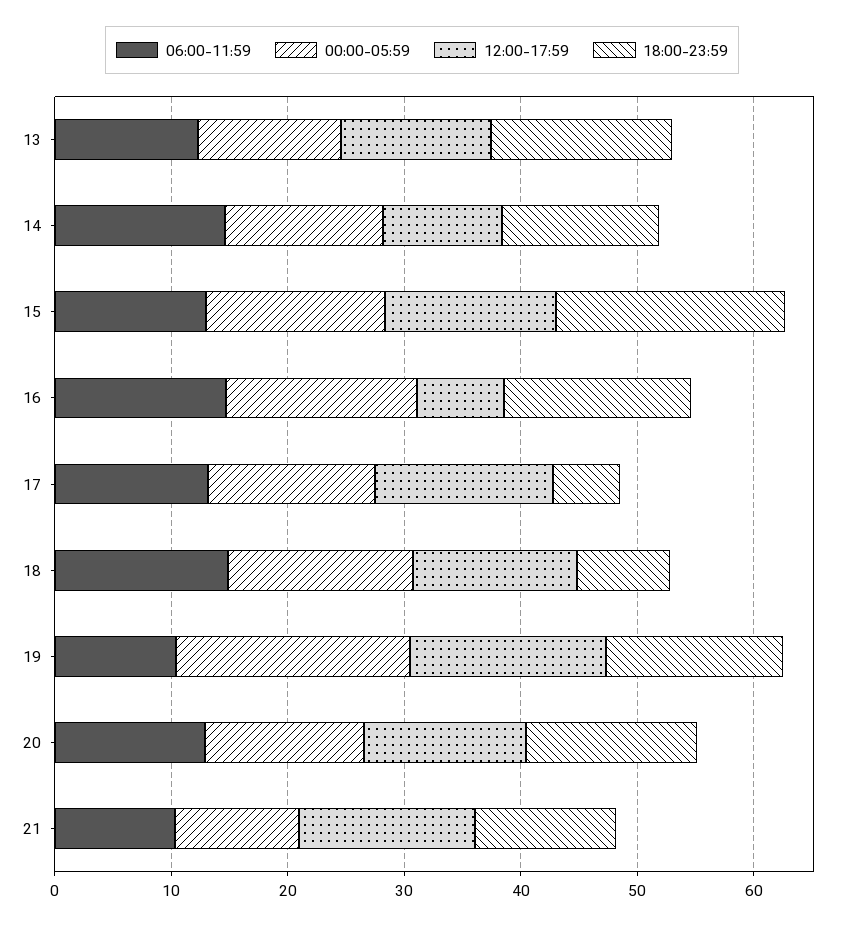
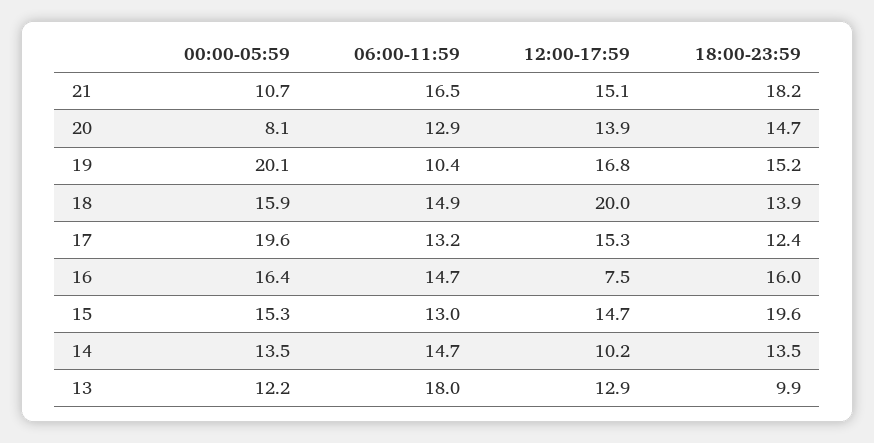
06:00-11:59, 13: 12 -> 18
18:00-23:59, 13: 16 -> 9.9
00:00-05:59, 17: 14 -> 19.6
18:00-23:59, 17: 6 -> 12.4
12:00-17:59, 18: 14 -> 20
18:00-23:59, 18: 8 -> 13.9
00:00-05:59, 20: 14 -> 8.1
06:00-11:59, 21: 10 -> 16.5
18:00-23:59, 21: 12 -> 18.2

